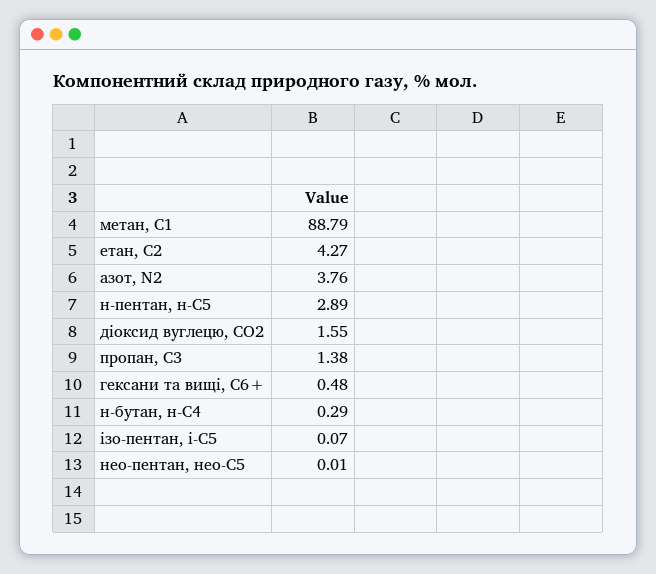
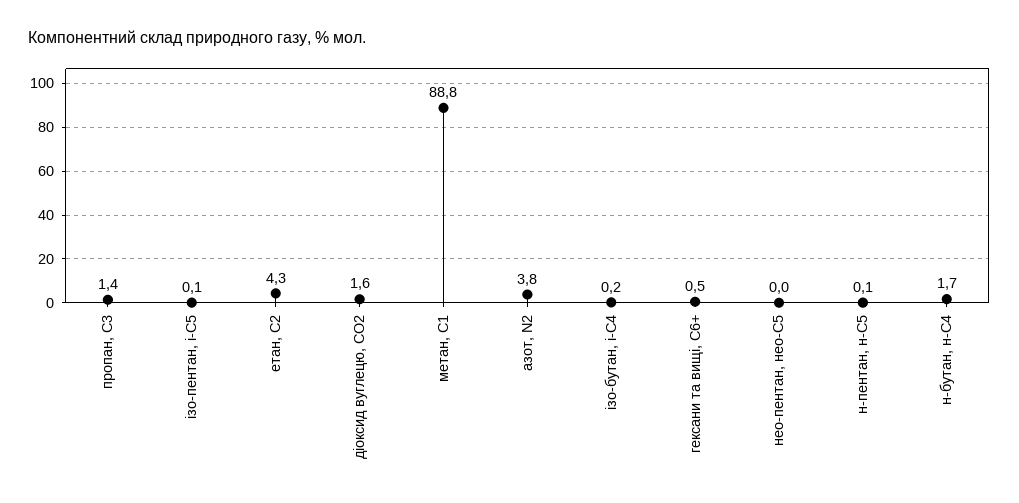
н-пентан, н-С5: 2.89 -> 0.1
н-бутан, н-С4: 0.29 -> 1.7
ізо-бутан, і-С4: none -> 0.2

